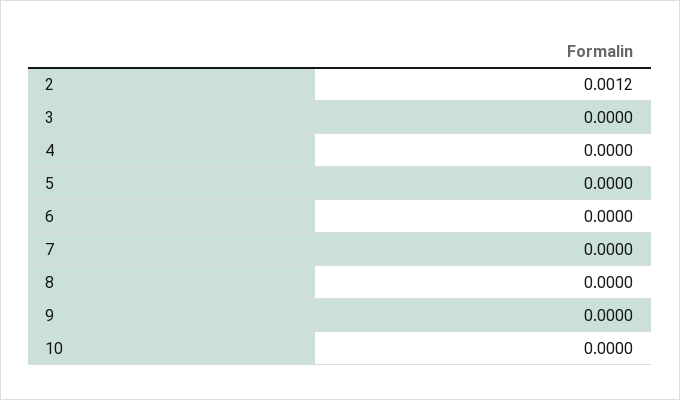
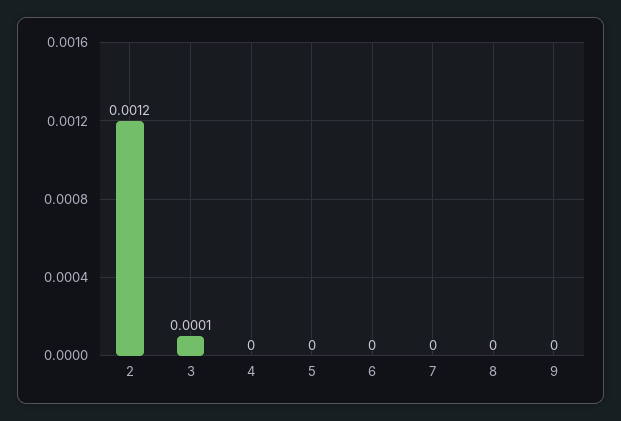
3: 0 -> 0.0001
10: 0 -> none

